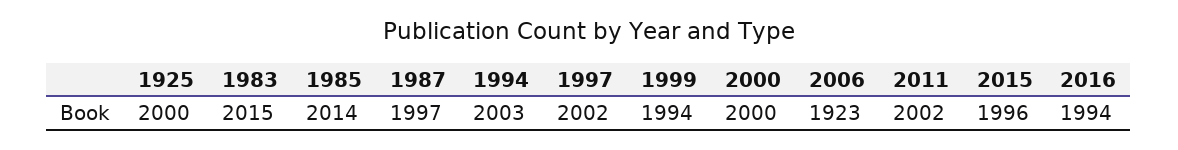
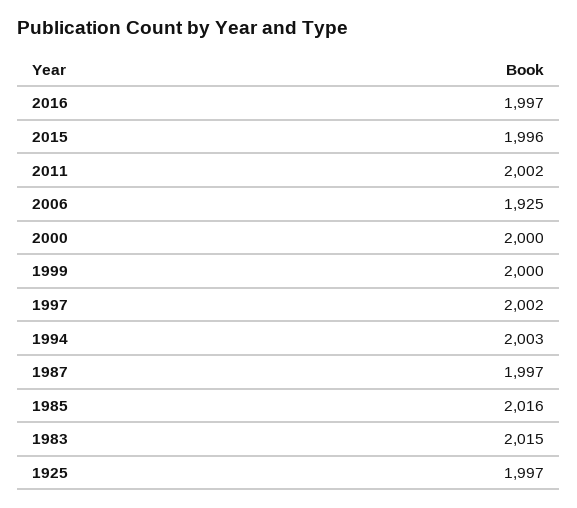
1925: 2000 -> 1997
1985: 2014 -> 2016
1999: 1994 -> 2000
2006: 1923 -> 1925
2016: 1994 -> 1997

